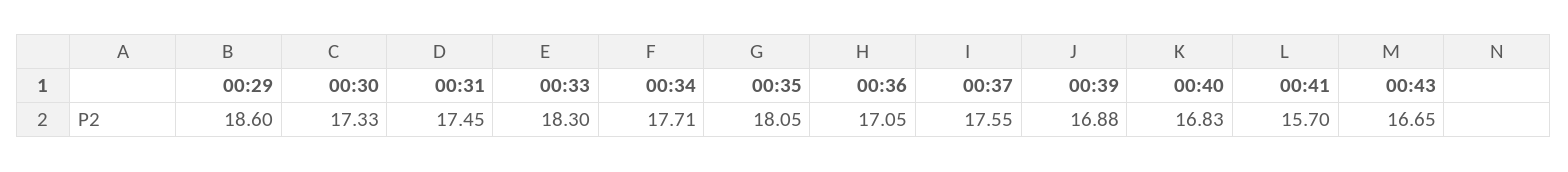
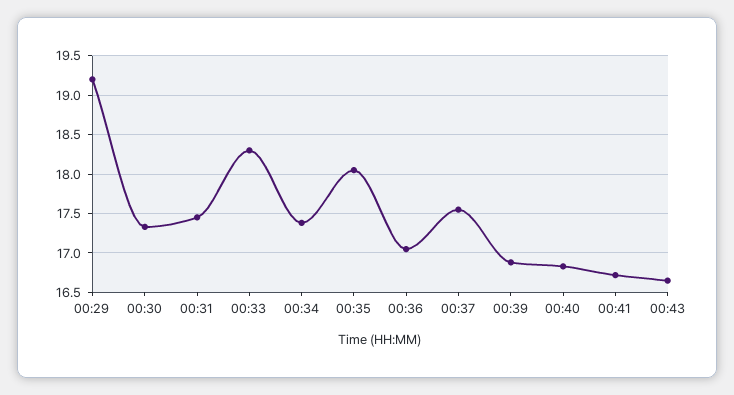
00:29: 18.6 -> 19.2
00:34: 17.71 -> 17.4
00:41: 15.7 -> 16.7

